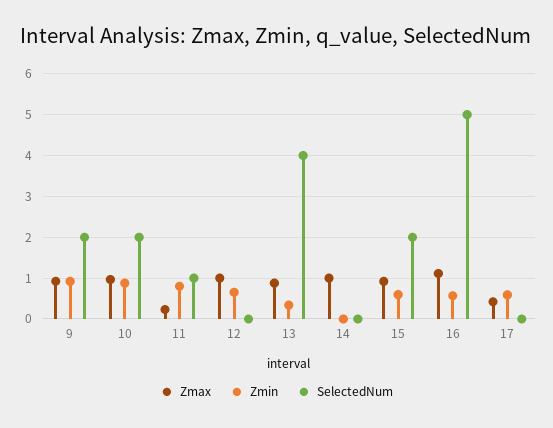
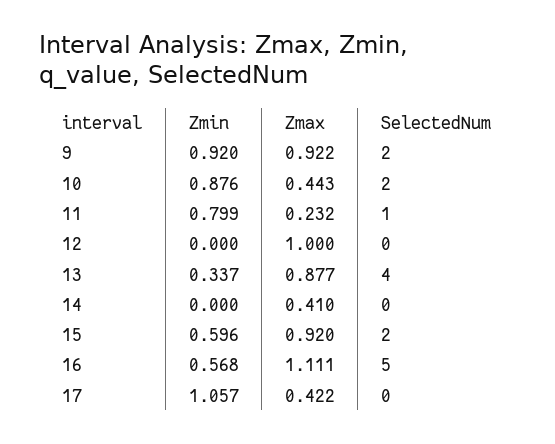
Zmax, 10: 1 -> 0.443
Zmin, 12: 0.6 -> 0
Zmax, 14: 1 -> 0.41
Zmin, 17: 0.6 -> 1.057

